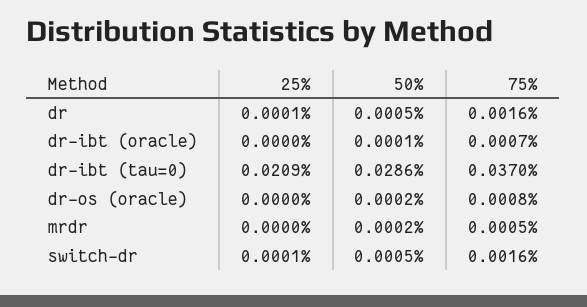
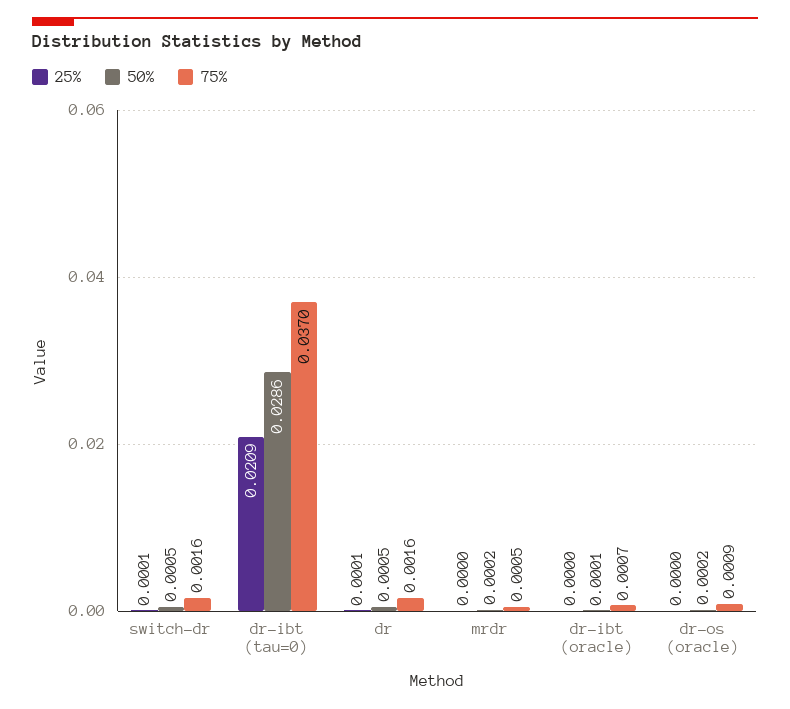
75%, dr-os (oracle): 0.0008 -> 0.0009

